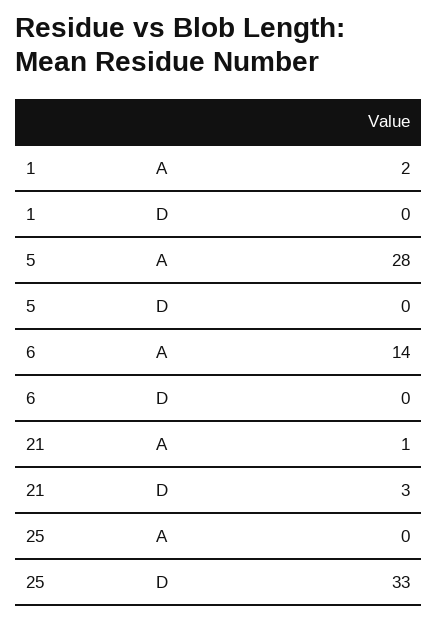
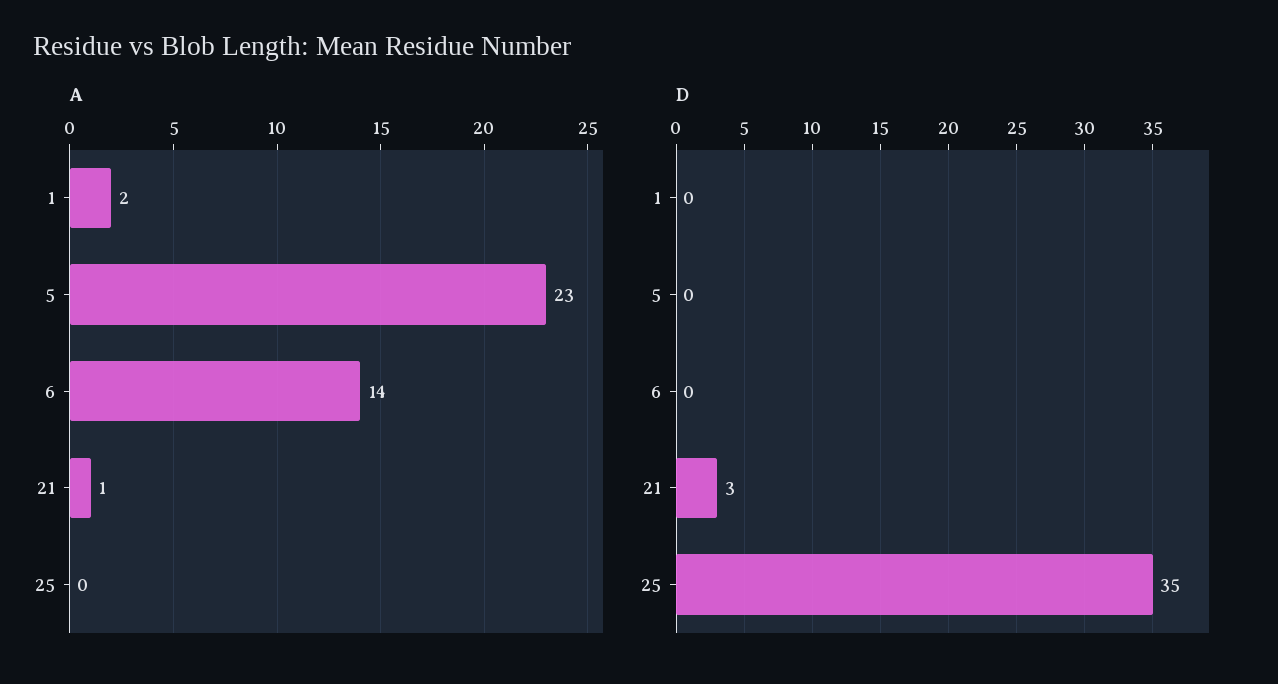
A, 5: 28 -> 23
D, 25: 33 -> 35

